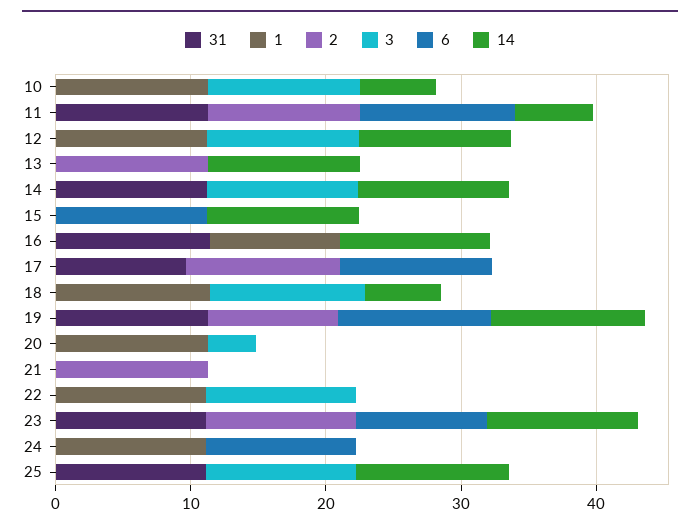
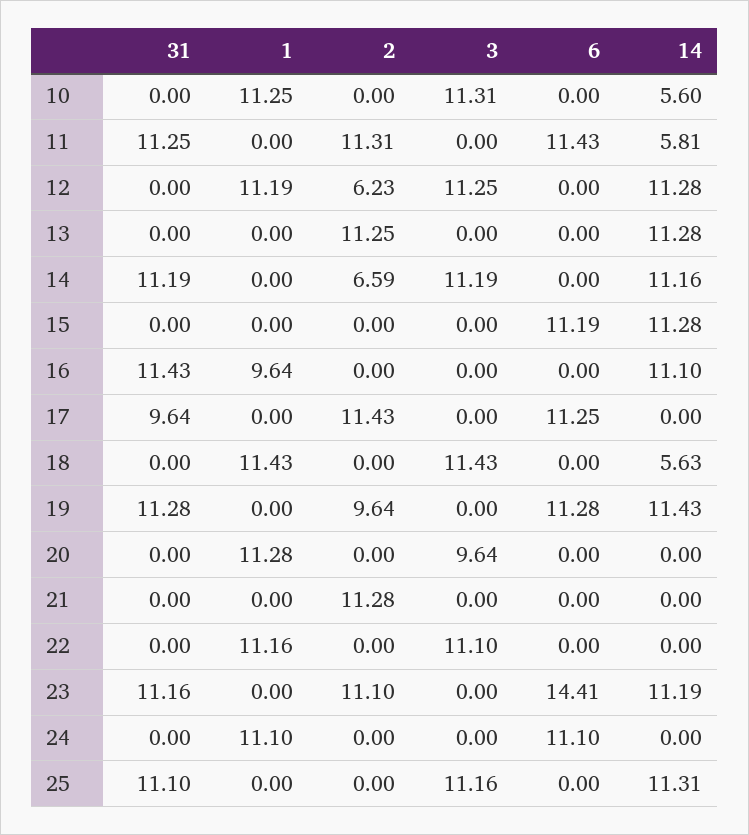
2, 12: 0 -> 6.23
2, 14: 0 -> 6.59
3, 20: 4 -> 9.64
6, 23: 10 -> 14.41

